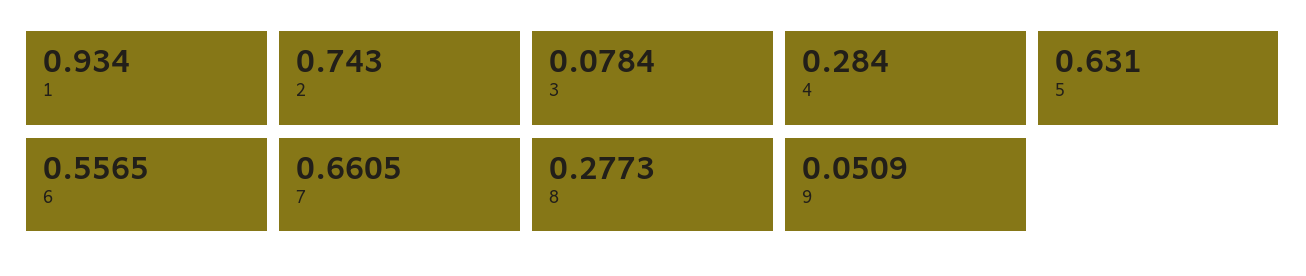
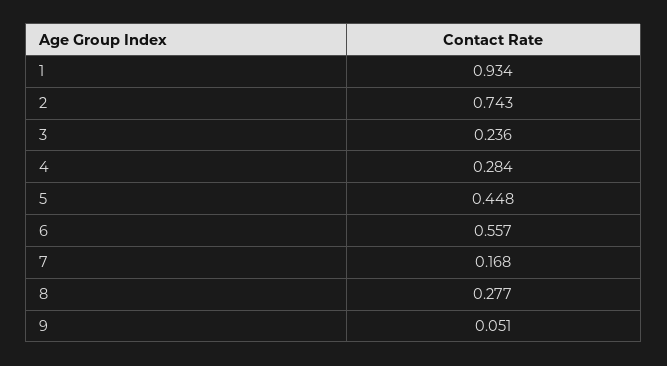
3: 0.0784 -> 0.236
5: 0.631 -> 0.448
7: 0.6605 -> 0.168

